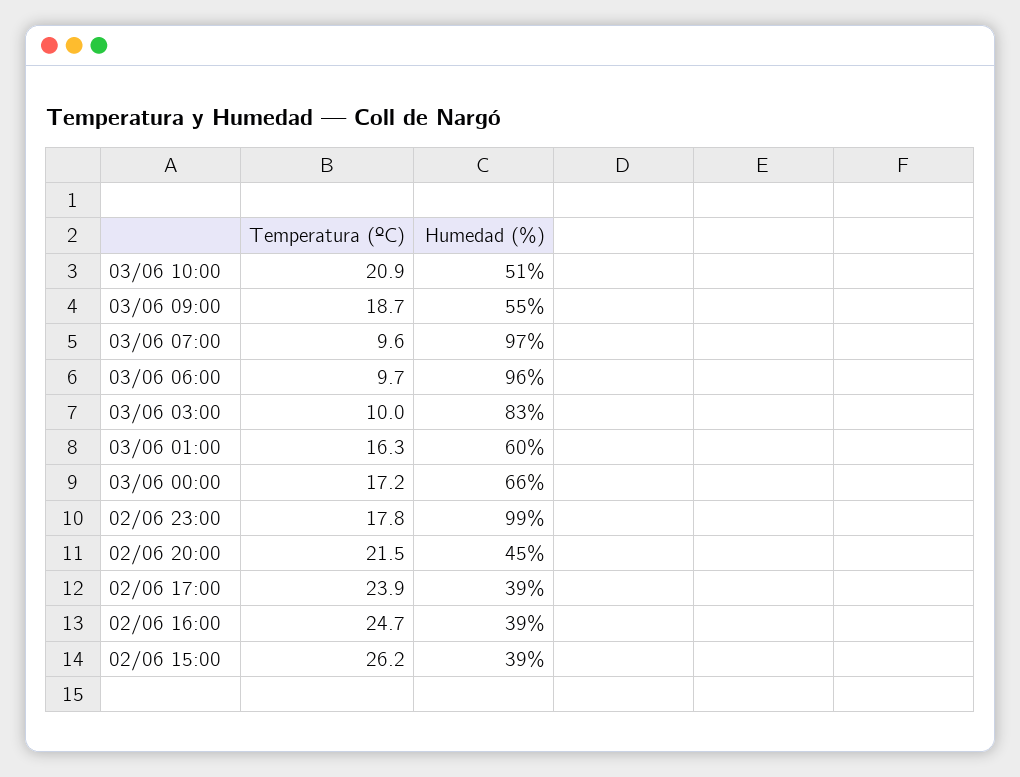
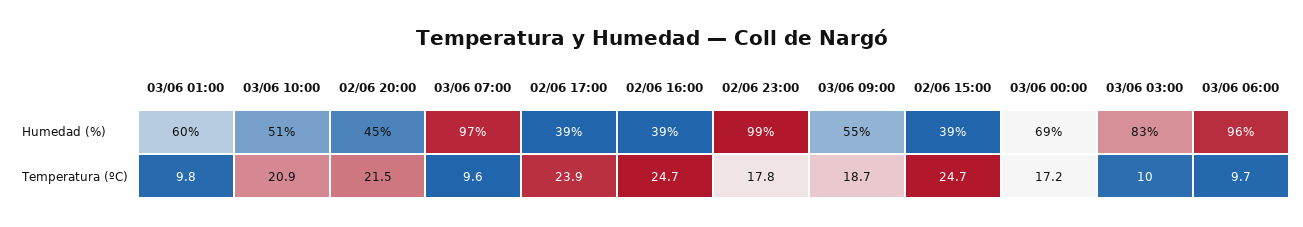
Temperatura (ºC), 03/06 01:00: 16.3 -> 9.8
Humedad (%), 03/06 00:00: 66 -> 69
Temperatura (ºC), 02/06 15:00: 26.2 -> 24.7

